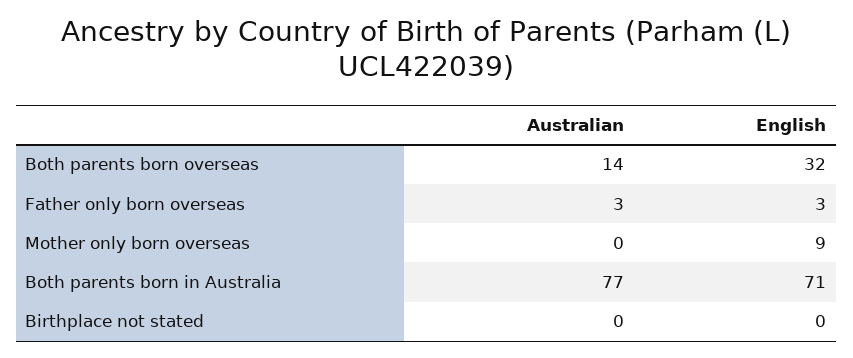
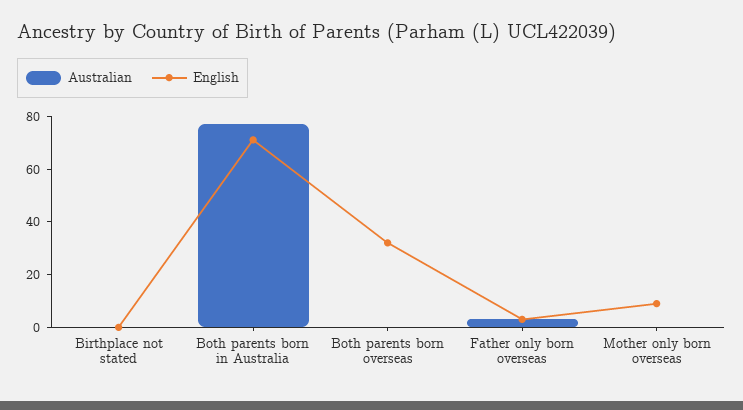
Australian, Both parents born overseas: 14 -> 0

